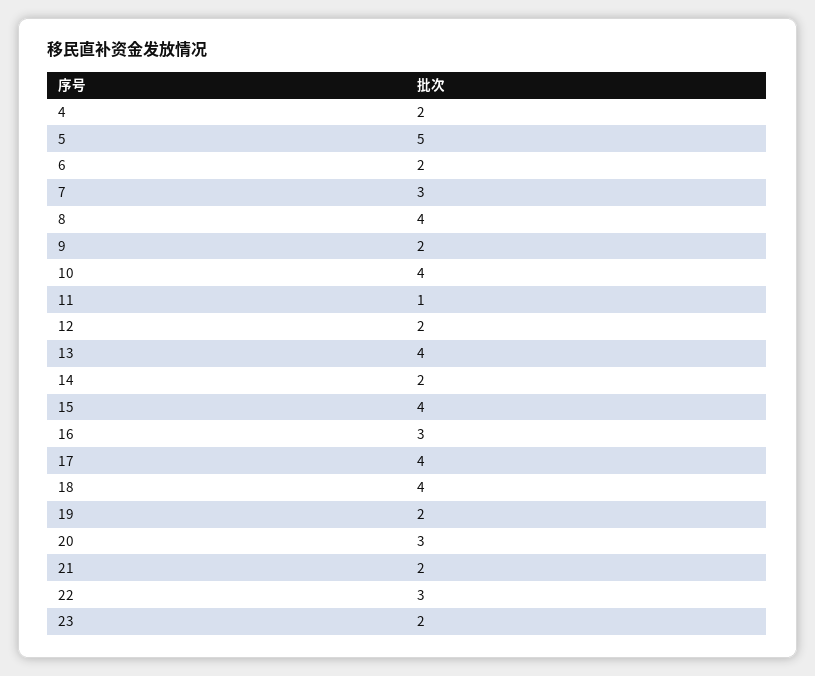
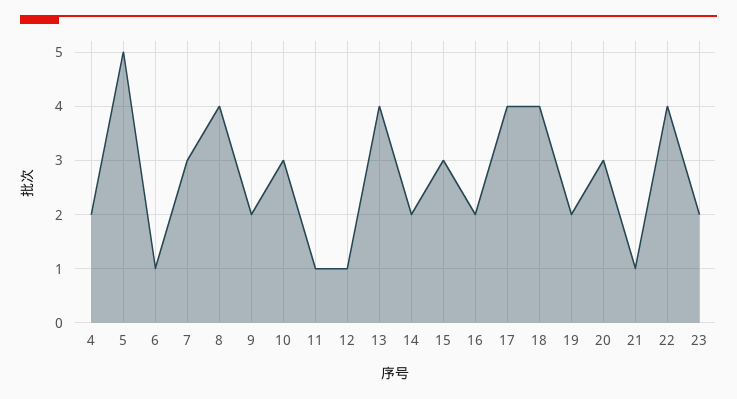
6: 2 -> 1
10: 4 -> 3
12: 2 -> 1
15: 4 -> 3
16: 3 -> 2
21: 2 -> 1
22: 3 -> 4

